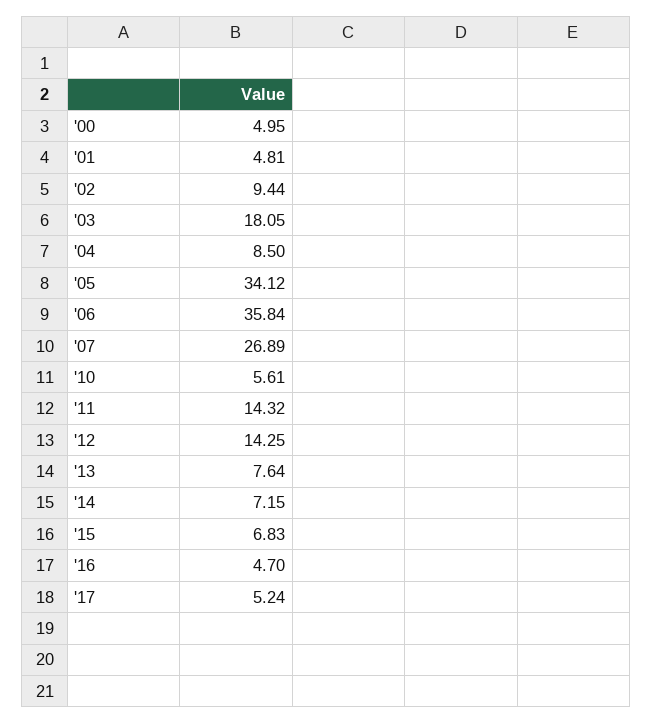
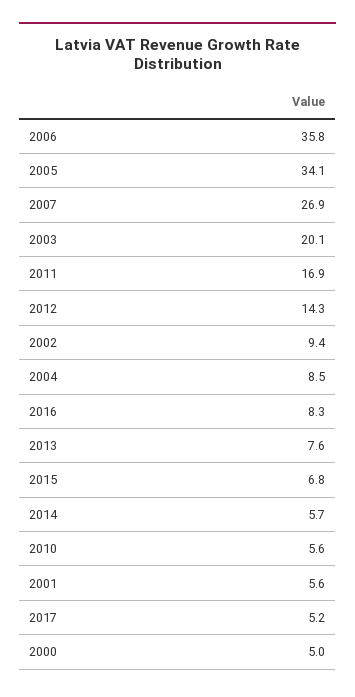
'01: 4.81 -> 5.6
'03: 18.05 -> 20.1
'11: 14.32 -> 16.9
'14: 7.15 -> 5.7
'16: 4.7 -> 8.3

